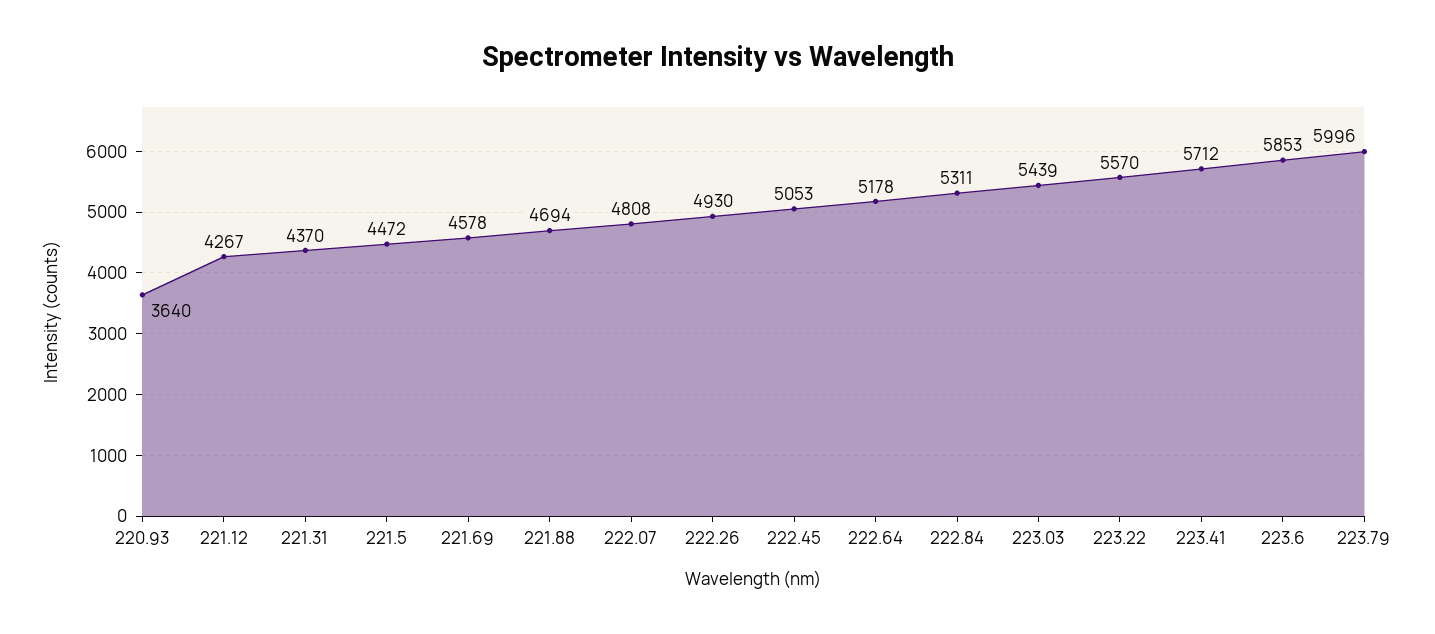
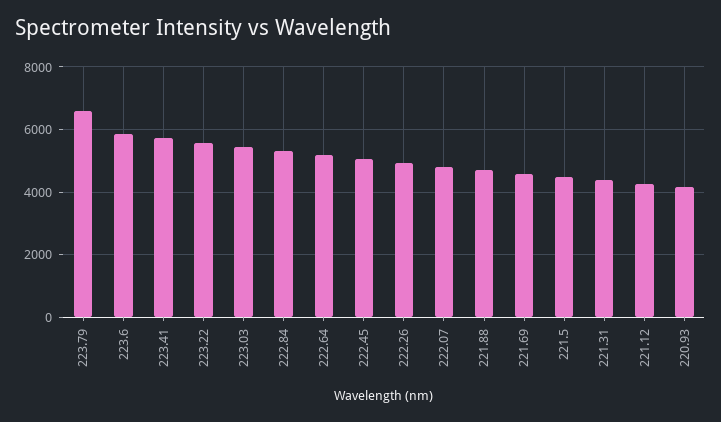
220.93: 3640 -> 4200
223.79: 5996 -> 6600

